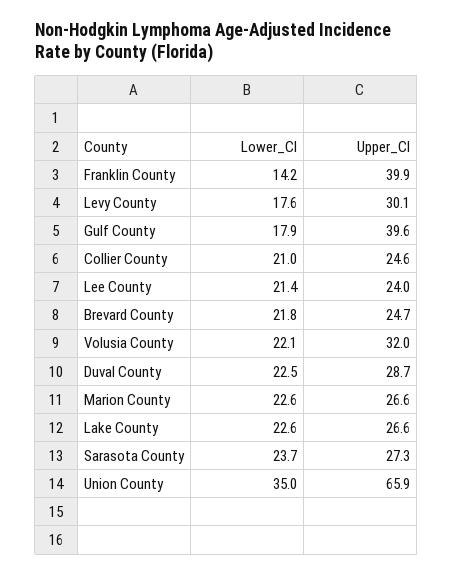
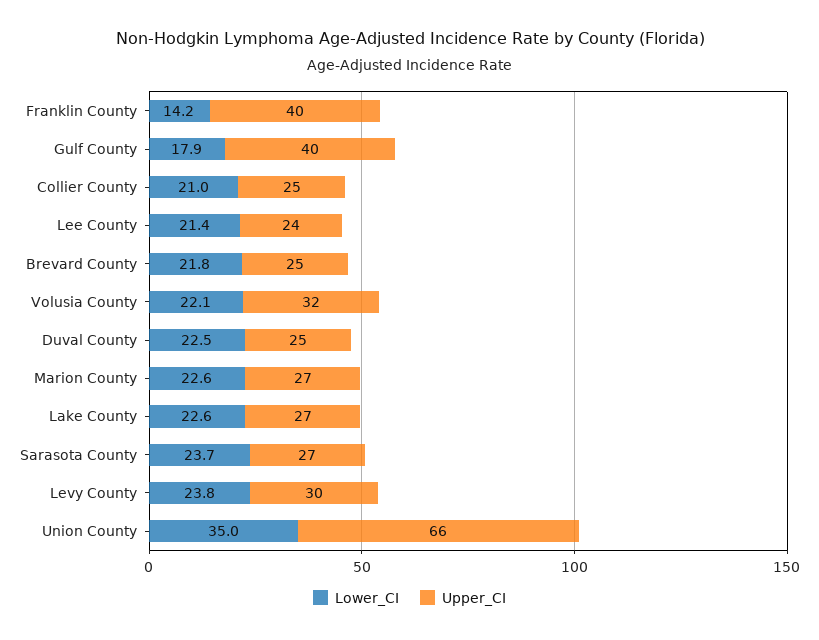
Lower_CI, Levy County: 17.6 -> 23.8
Upper_CI, Duval County: 28.7 -> 25

